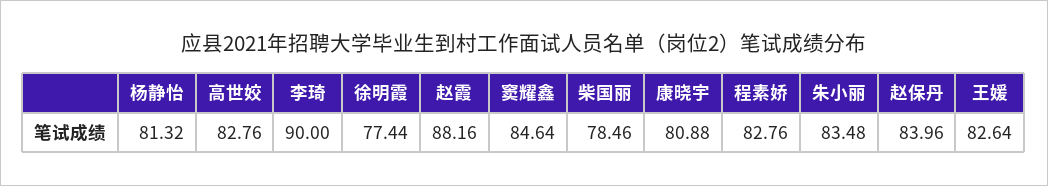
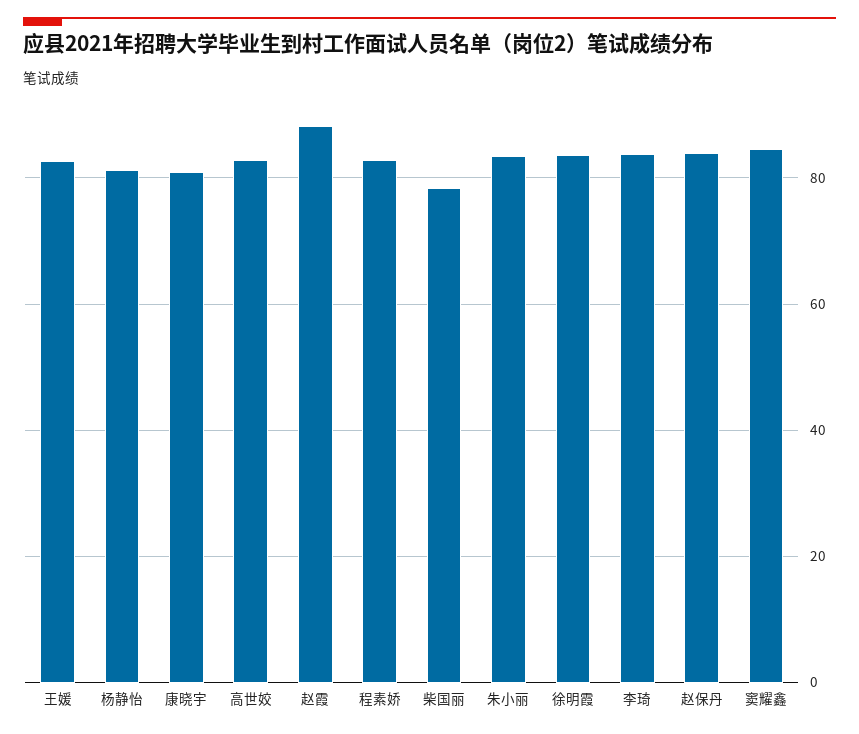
李琦: 90 -> 84
徐明霞: 77.44 -> 84

